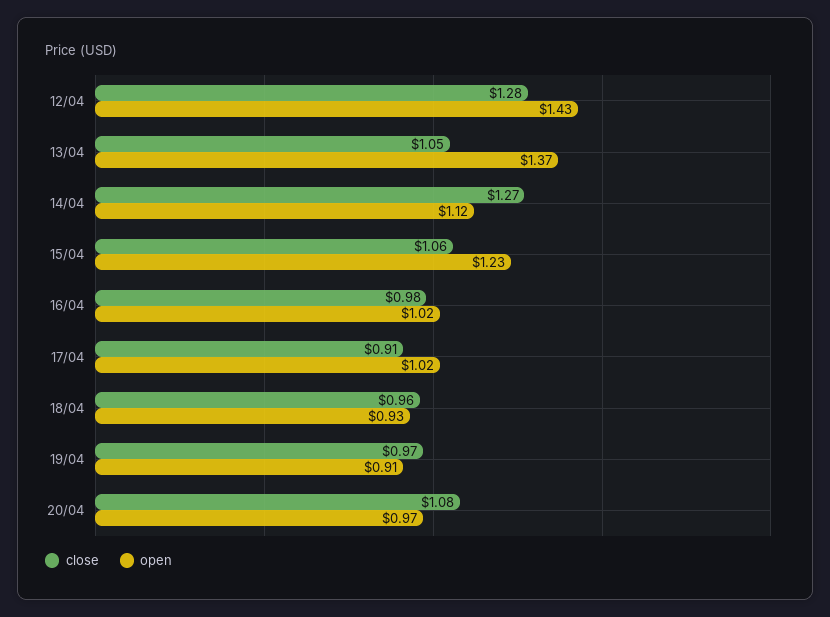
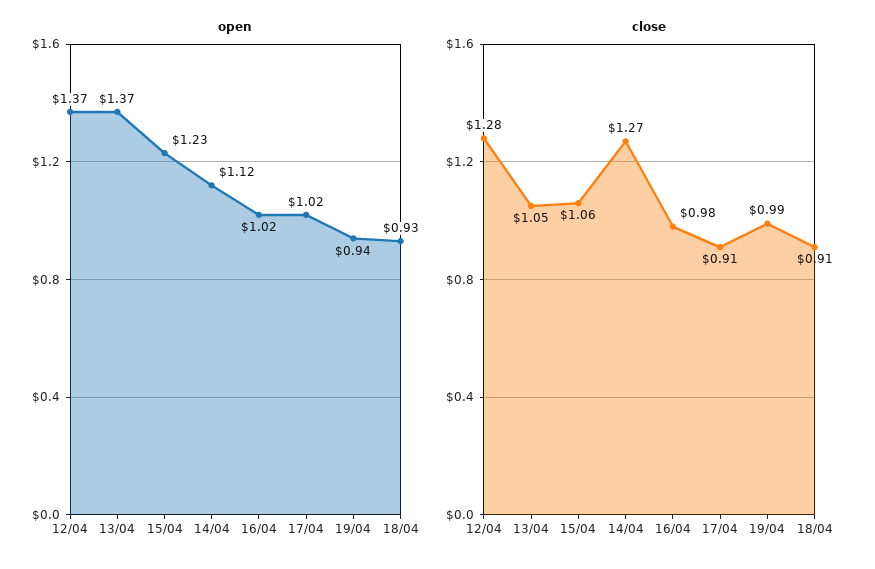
open, 12/04: 1.43 -> 1.37
close, 18/04: 0.96 -> 0.91
close, 19/04: 0.97 -> 0.99
open, 19/04: 0.91 -> 0.94
close, 20/04: 1.08 -> none
open, 20/04: 0.97 -> none

